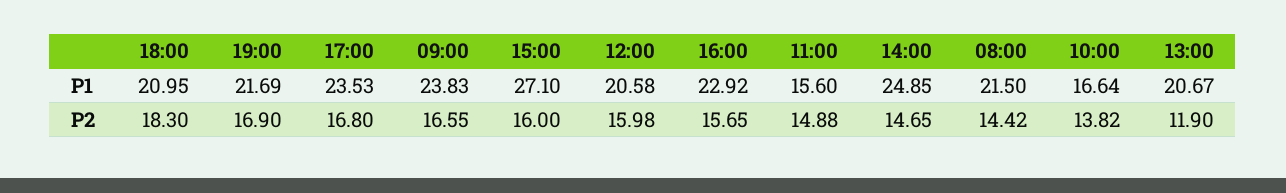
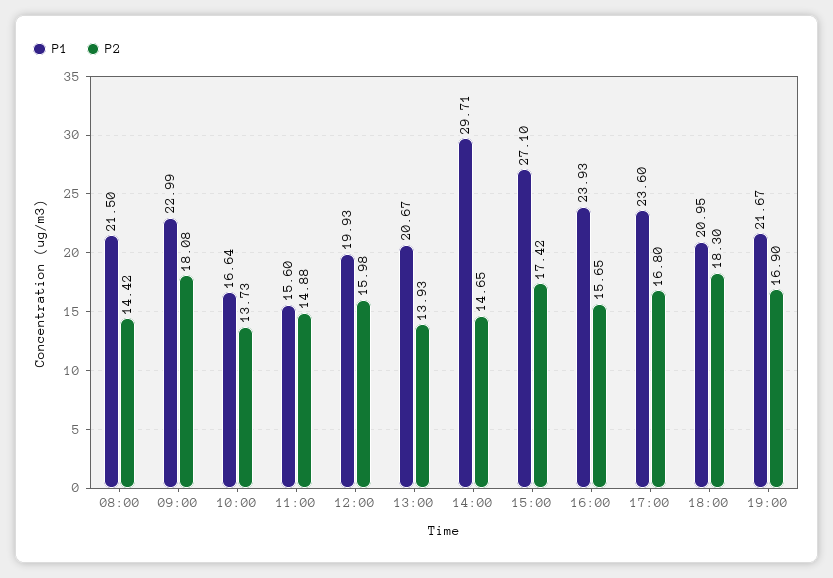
P1, 19:00: 21.69 -> 21.67
P1, 17:00: 23.53 -> 23.6
P1, 09:00: 23.83 -> 22.99
P1, 12:00: 20.58 -> 19.93
P1, 16:00: 22.92 -> 23.93
P1, 14:00: 24.85 -> 29.71
P2, 09:00: 16.55 -> 18.08
P2, 15:00: 16 -> 17.42
P2, 10:00: 13.82 -> 13.73
P2, 13:00: 11.9 -> 13.93

